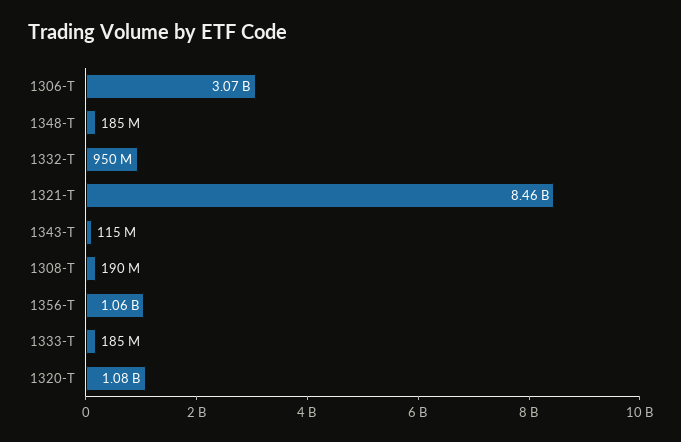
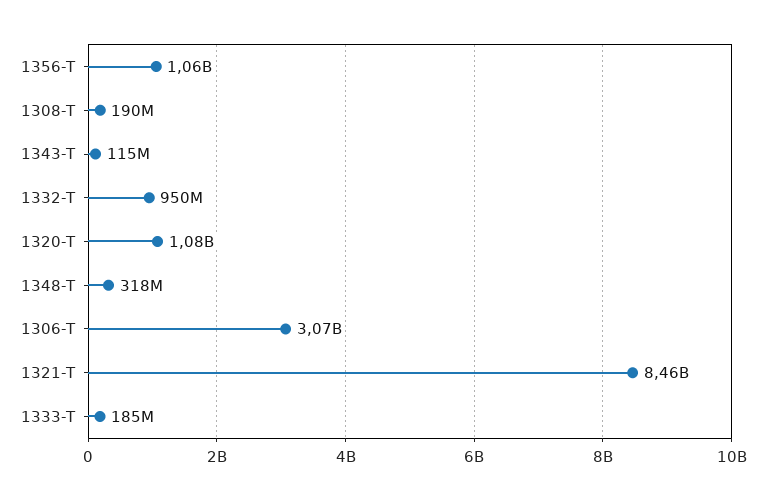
1348-T: 185000000 -> 318000000

